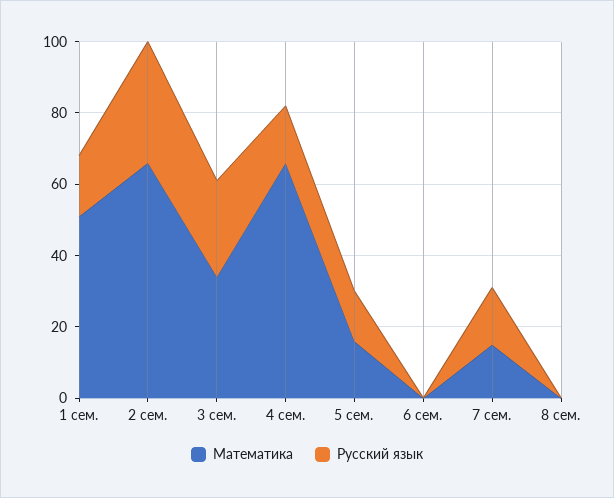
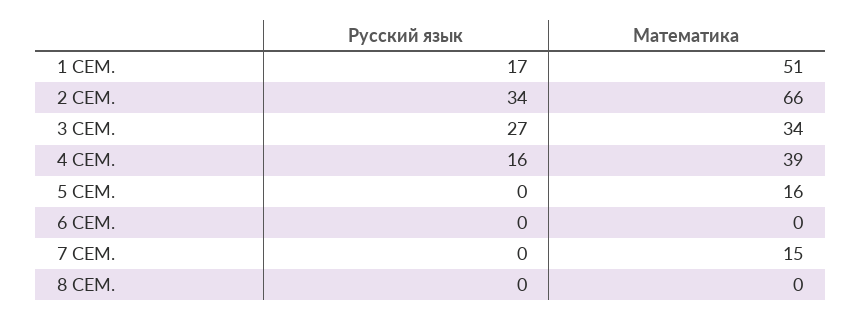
Математика, 4 сем.: 65 -> 39
Русский язык, 5 сем.: 15 -> 0
Русский язык, 7 сем.: 15 -> 0

